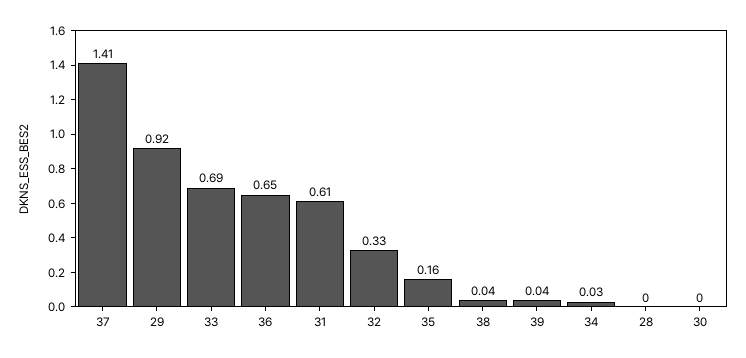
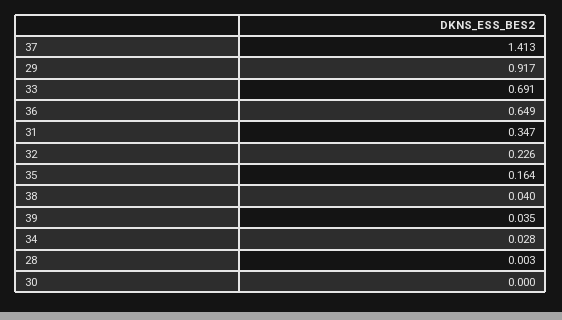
31: 0.61 -> 0.347
32: 0.33 -> 0.226

